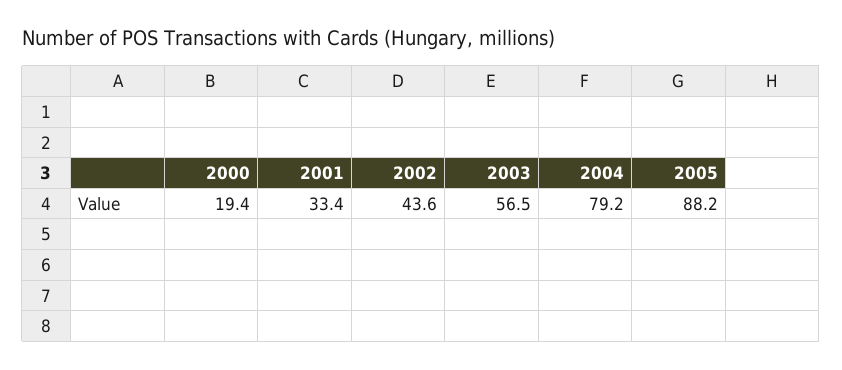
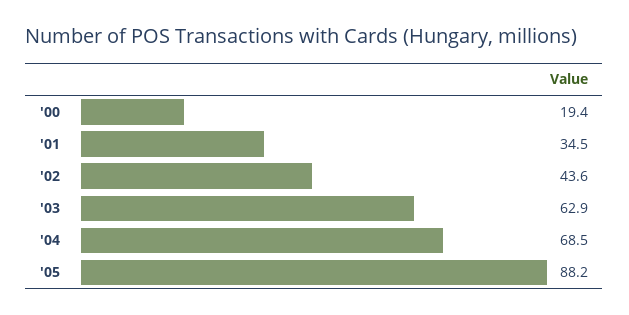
2001: 33.4 -> 34.5
2003: 56.5 -> 62.9
2004: 79.2 -> 68.5

